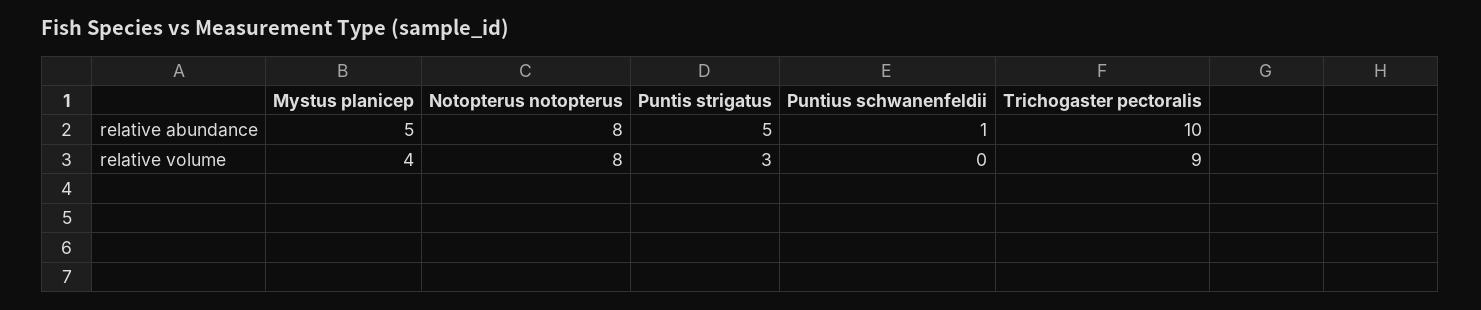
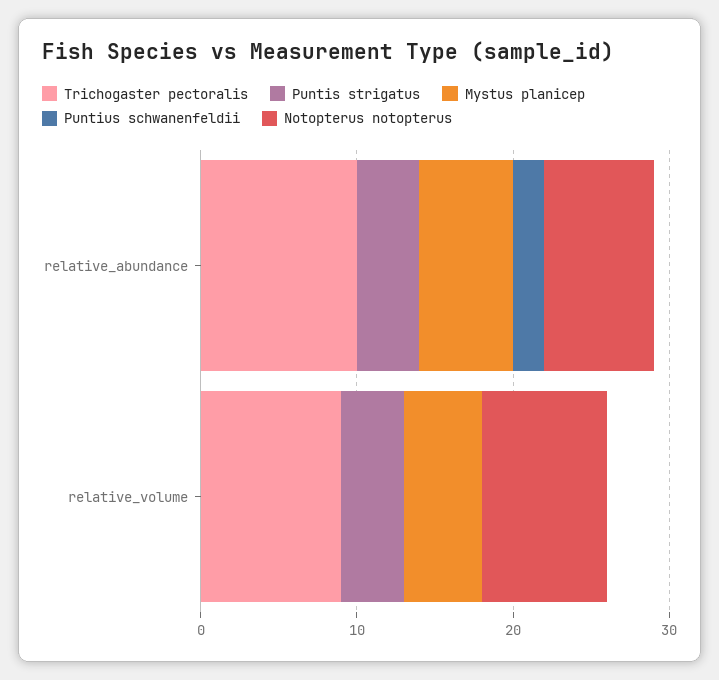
Mystus planicep, relative abundance: 5 -> 6
Notopterus notopterus, relative abundance: 8 -> 7
Puntis strigatus, relative abundance: 5 -> 4
Puntius schwanenfeldii, relative abundance: 1 -> 2
Mystus planicep, relative volume: 4 -> 5
Puntis strigatus, relative volume: 3 -> 4

